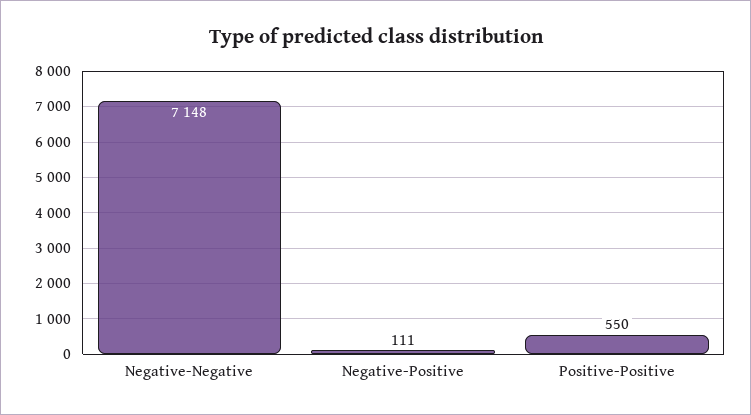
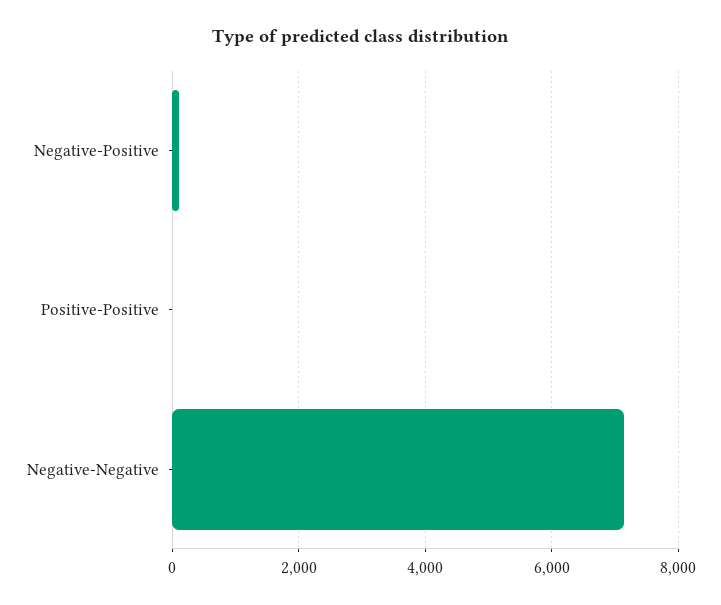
Positive-Positive: 550 -> 0

